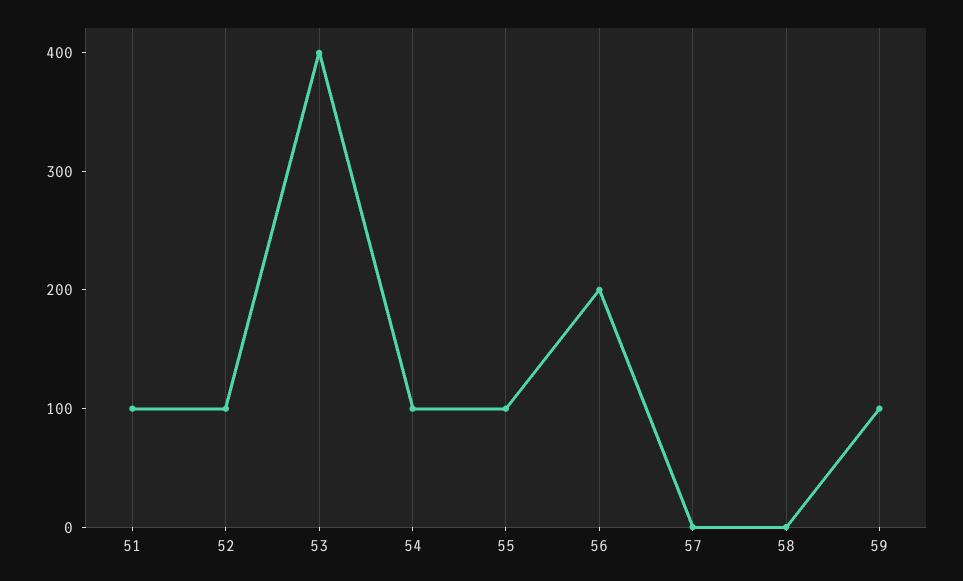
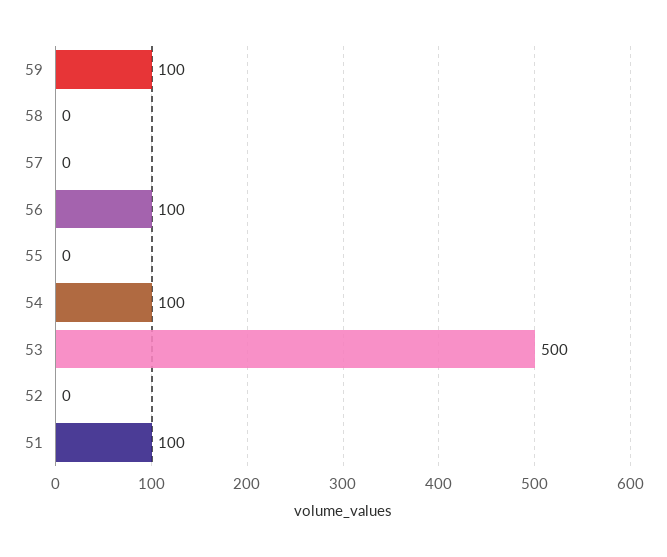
52: 100 -> 0
53: 400 -> 500
55: 100 -> 0
56: 200 -> 100

